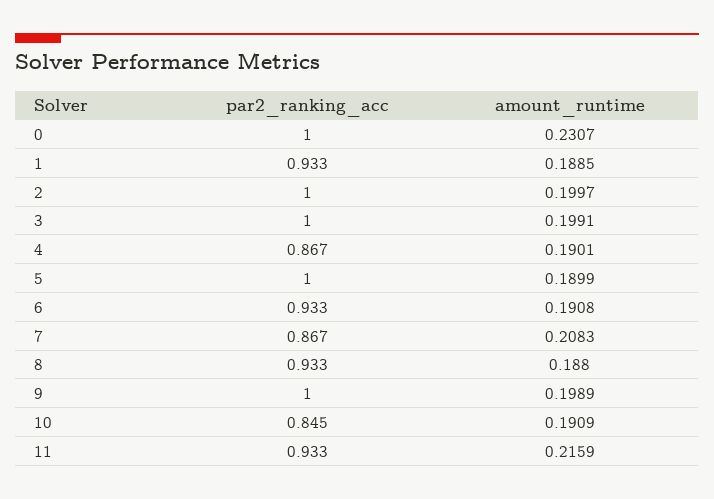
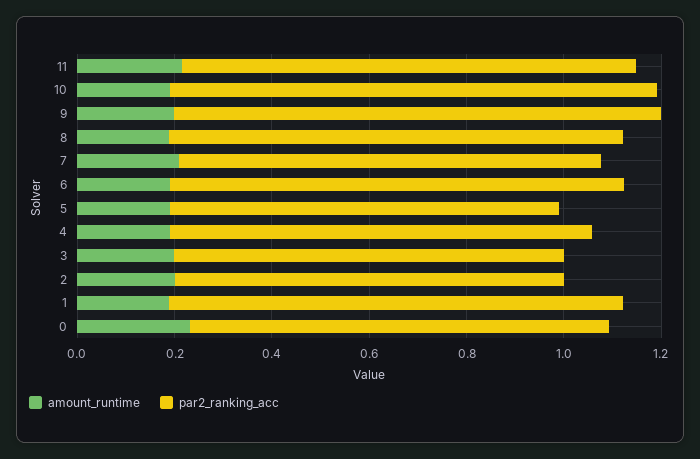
par2_ranking_acc, 0: 1 -> 0.85
par2_ranking_acc, 2: 1 -> 0.8
par2_ranking_acc, 3: 1 -> 0.8
par2_ranking_acc, 5: 1 -> 0.8
par2_ranking_acc, 10: 0.845 -> 1

